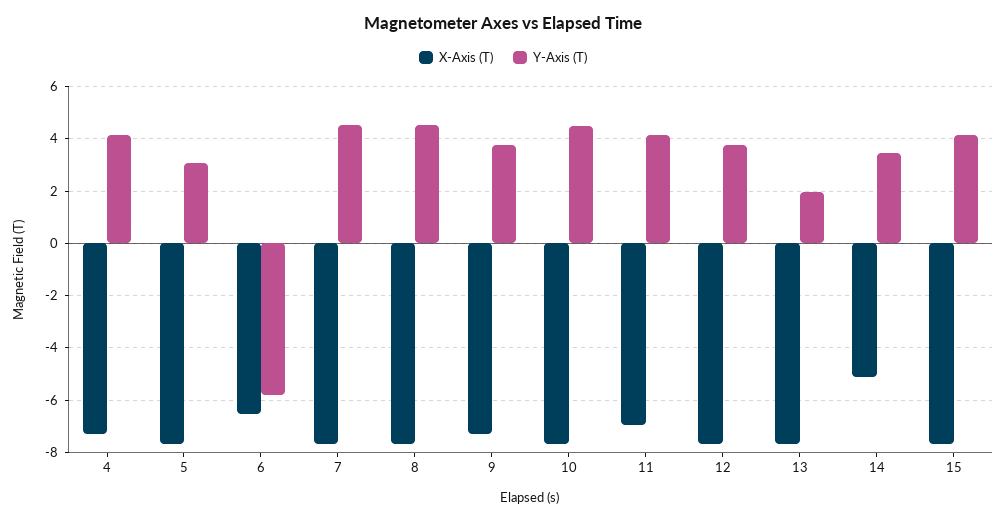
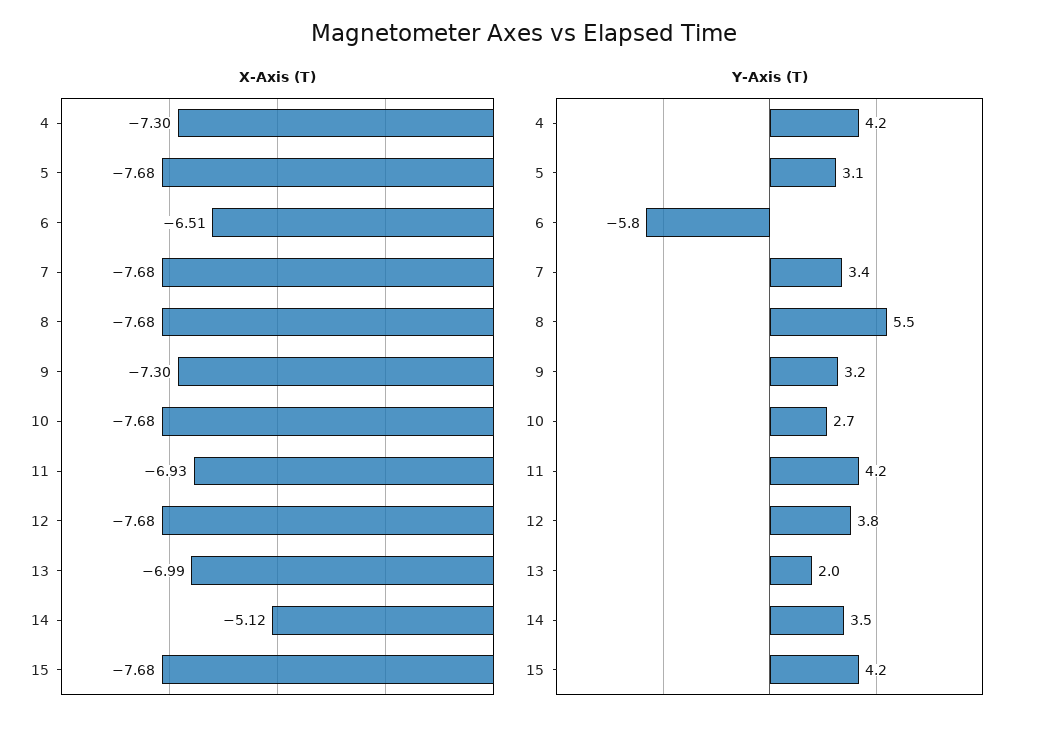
Y-Axis (T), 7: 4.5 -> 3.4
Y-Axis (T), 8: 4.5 -> 5.5
Y-Axis (T), 9: 3.75 -> 3.2
Y-Axis (T), 10: 4.5 -> 2.7
X-Axis (T), 13: -7.75 -> -6.99

